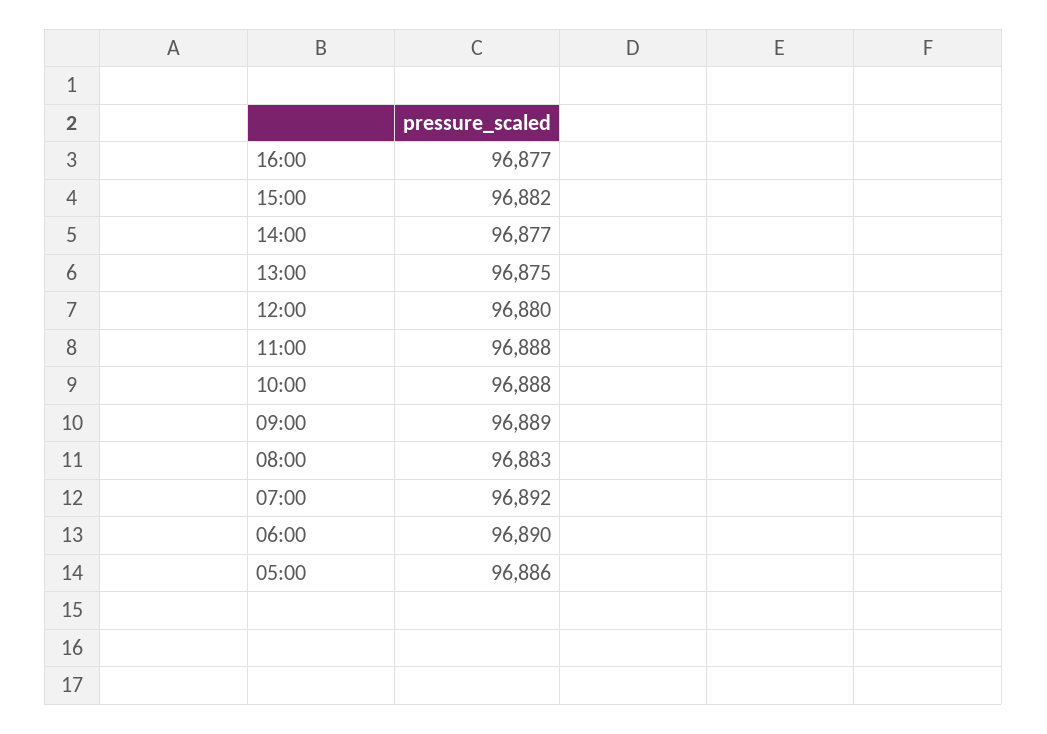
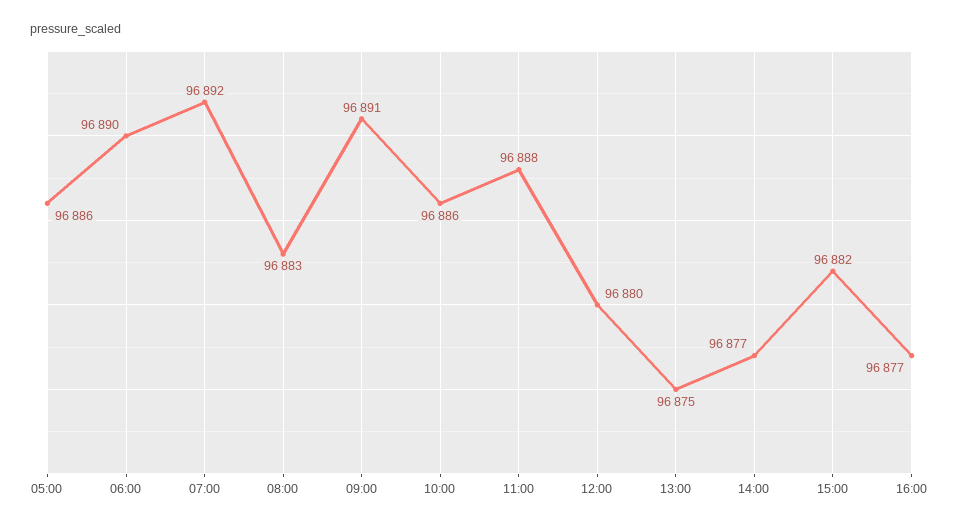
10:00: 96888 -> 96886
09:00: 96889 -> 96891

